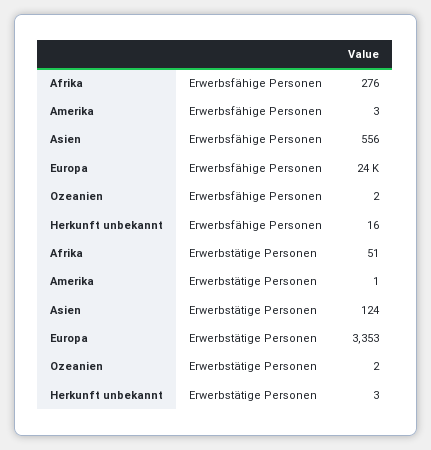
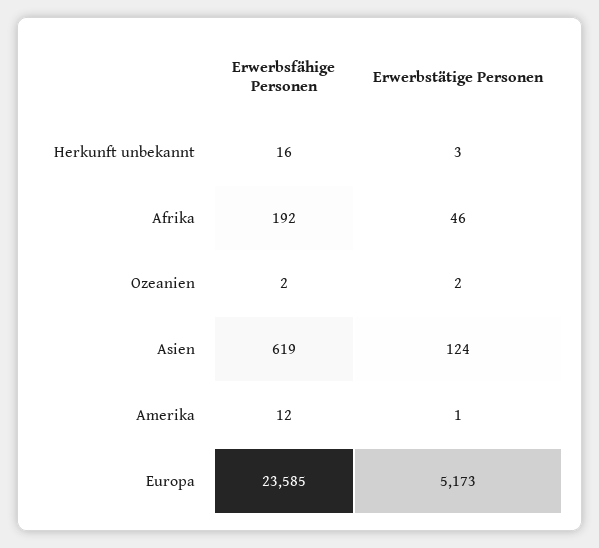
Afrika, Erwerbsfähige Personen: 276 -> 192
Amerika, Erwerbsfähige Personen: 3 -> 12
Asien, Erwerbsfähige Personen: 556 -> 619
Afrika, Erwerbstätige Personen: 51 -> 46
Europa, Erwerbstätige Personen: 3353 -> 5173

